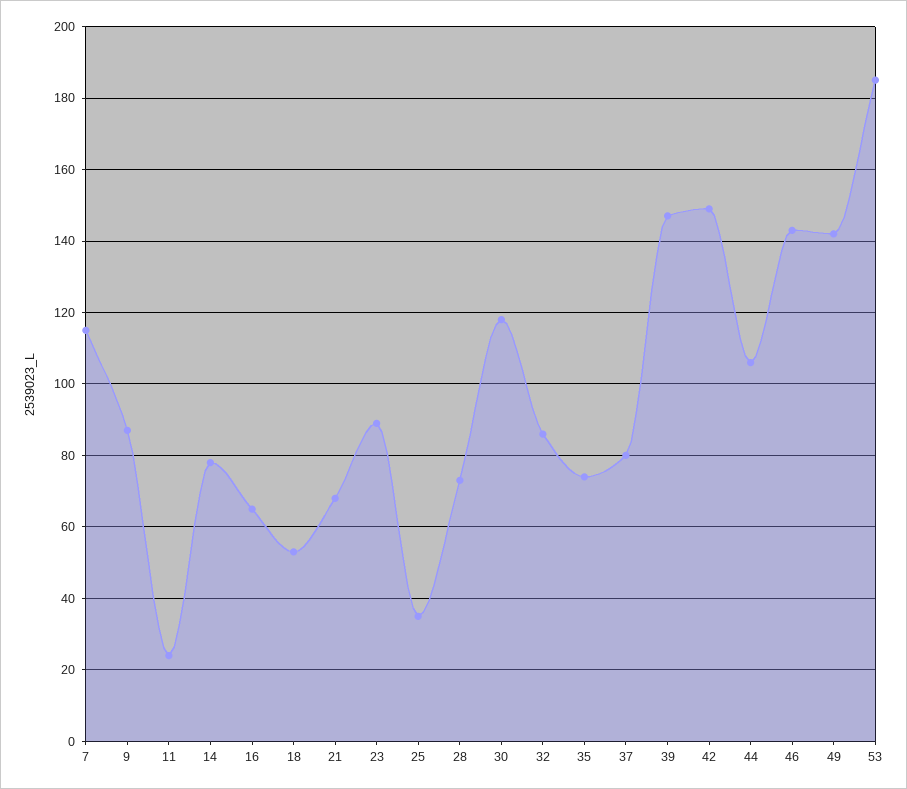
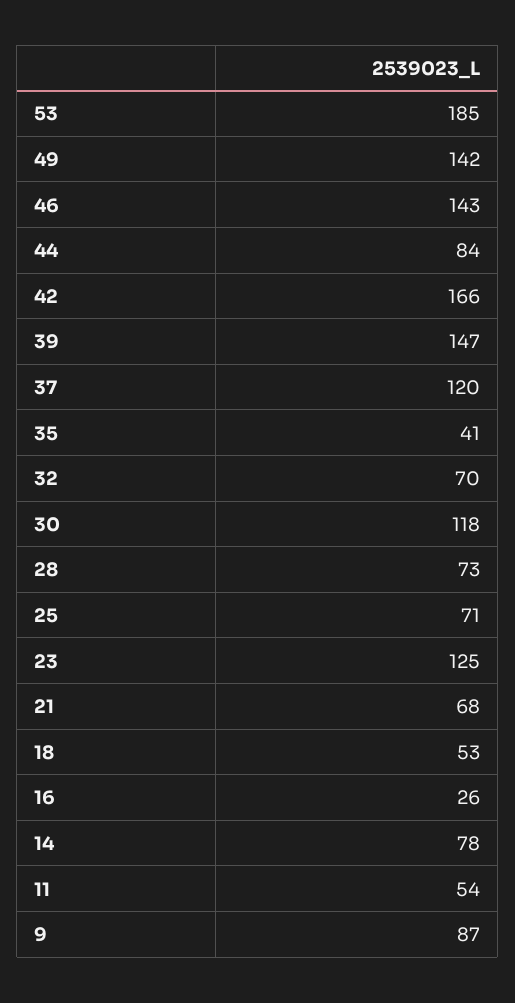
7: 115 -> none
11: 25 -> 54
16: 65 -> 26
23: 90 -> 125
25: 35 -> 71
32: 85 -> 70
35: 75 -> 41
37: 80 -> 120
42: 150 -> 166
44: 105 -> 84

